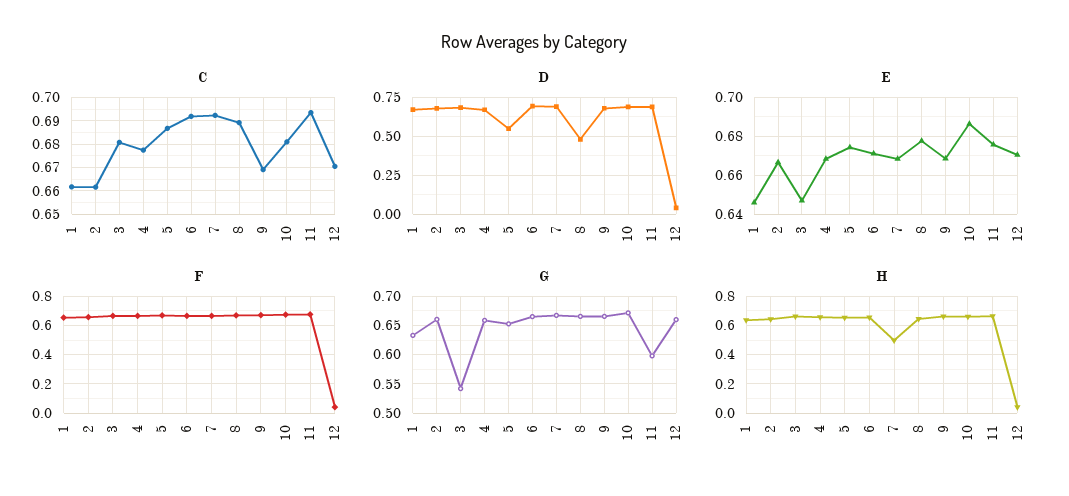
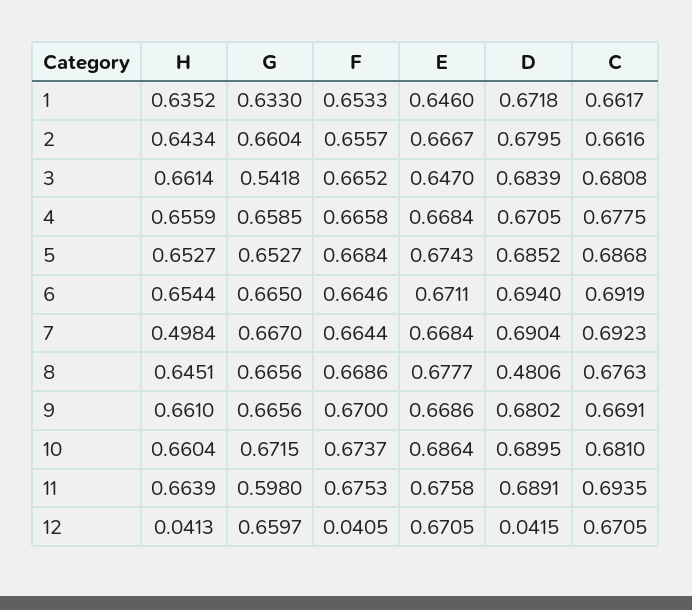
C, 8: 0.69 -> 0.6763
D, 5: 0.55 -> 0.6852

